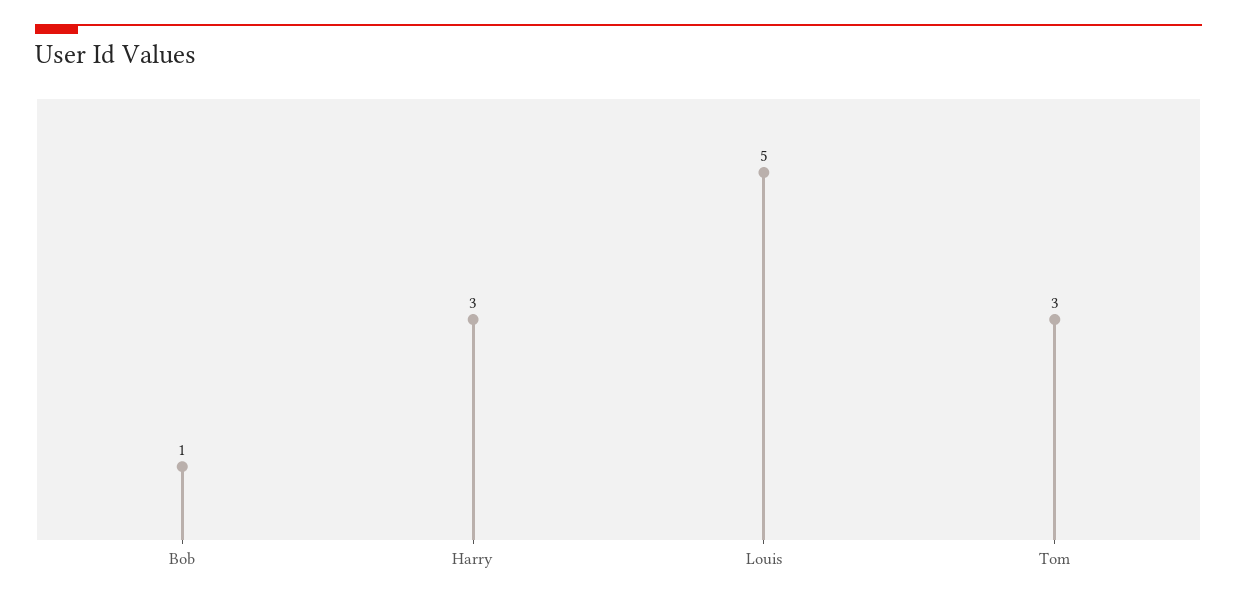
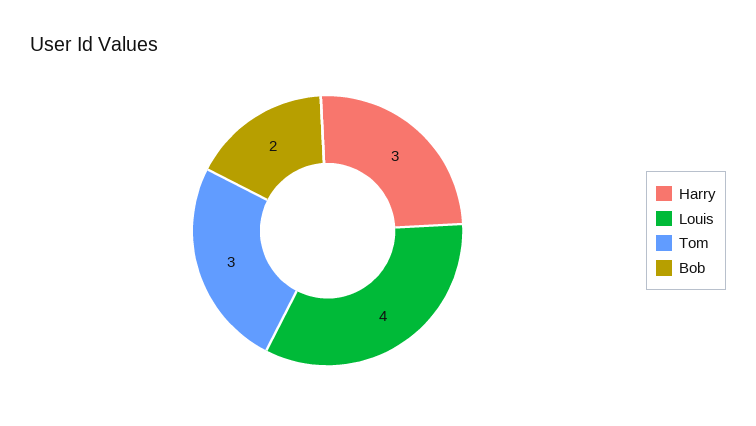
Bob: 1 -> 2
Louis: 5 -> 4

